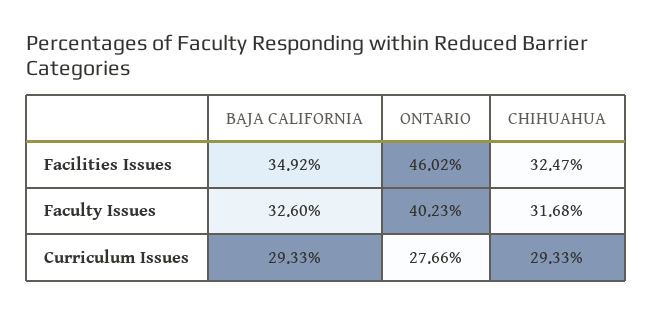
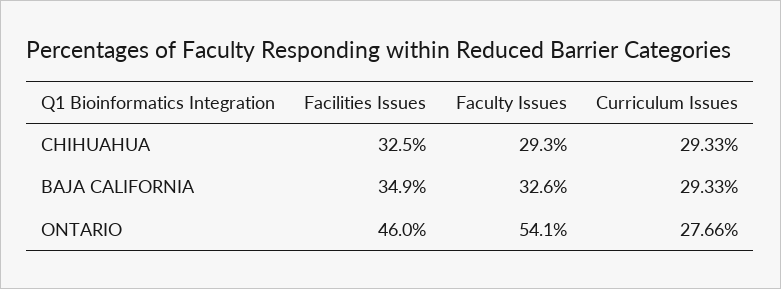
ONTARIO, Faculty Issues: 40.23 -> 54.1
CHIHUAHUA, Faculty Issues: 31.68 -> 29.3

